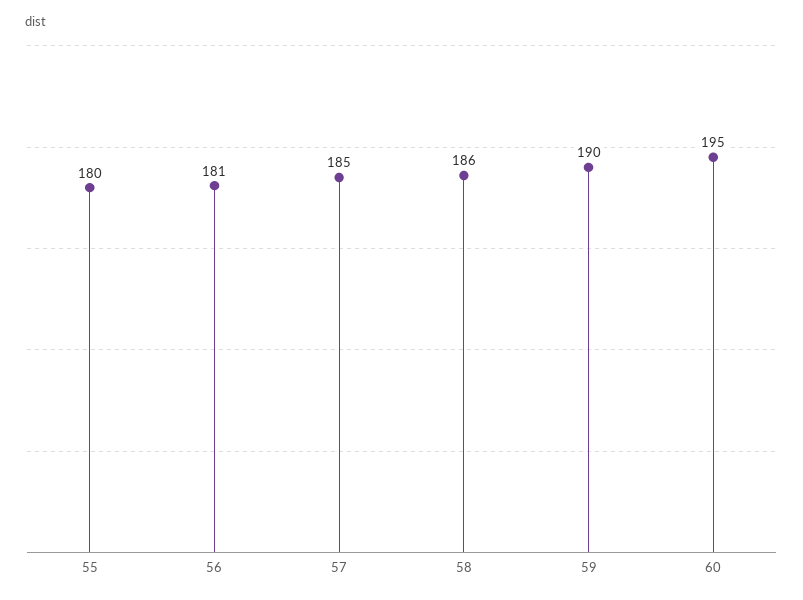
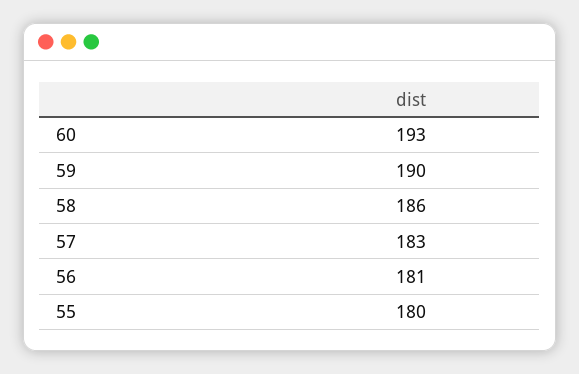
57: 185 -> 183
60: 195 -> 193

